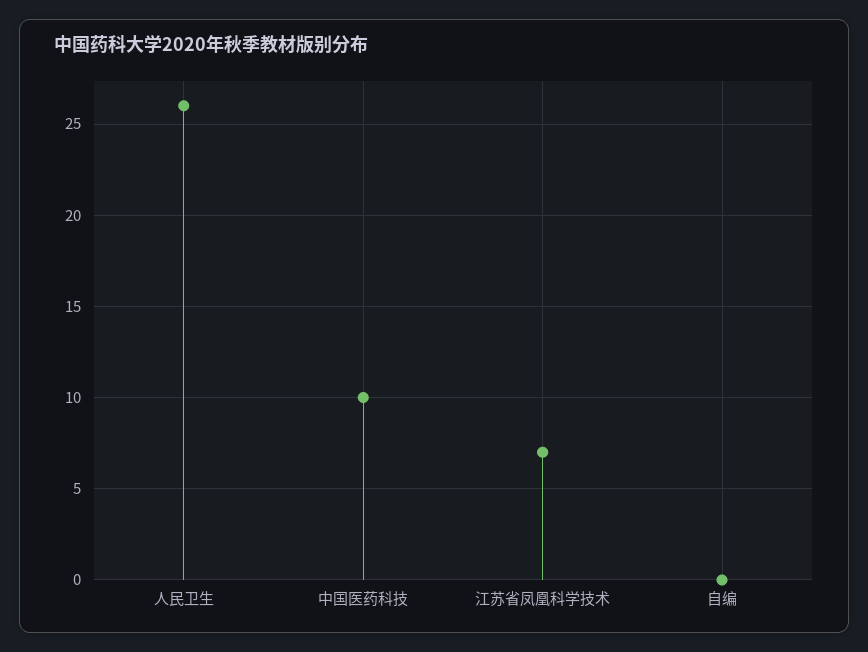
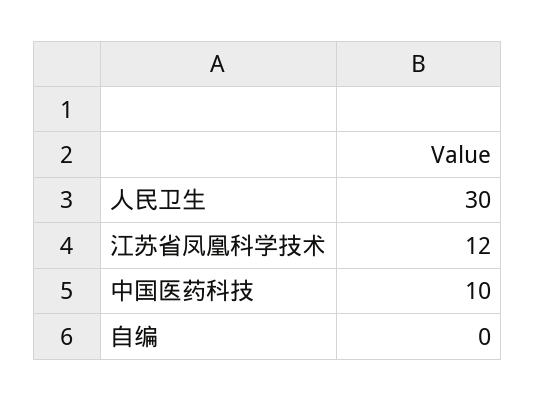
人民卫生: 26 -> 30
江苏省凤凰科学技术: 7 -> 12

